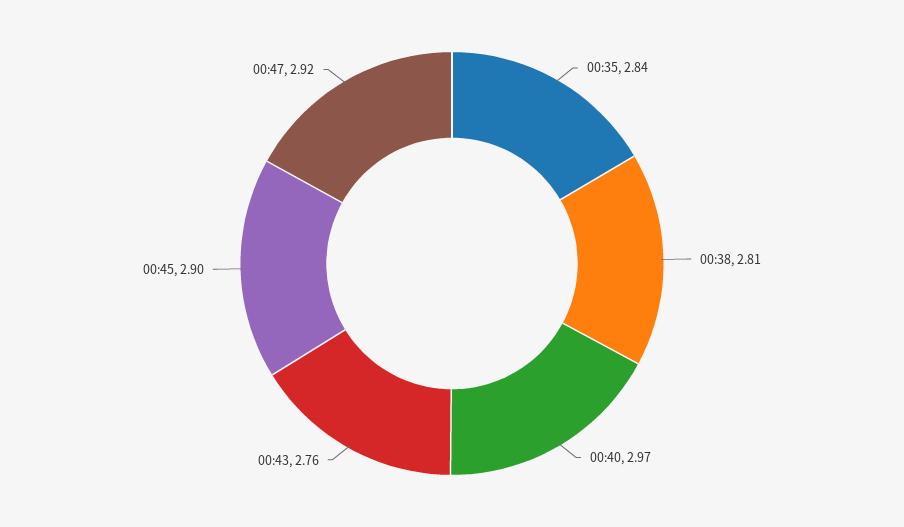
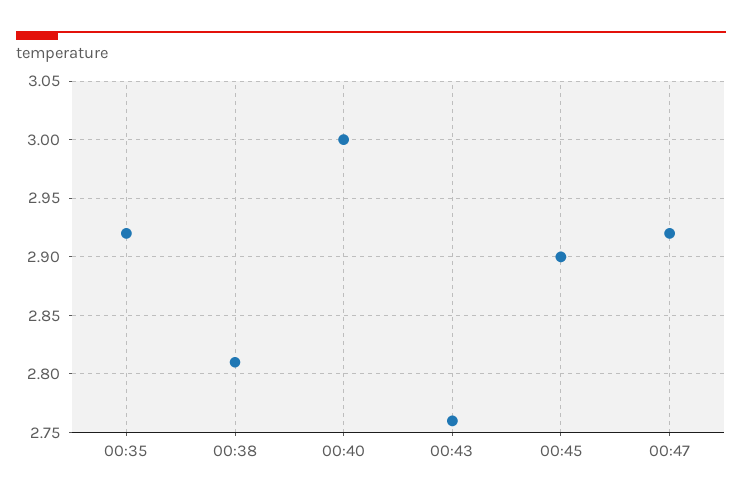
00:35: 2.84 -> 2.92
00:40: 2.97 -> 3

